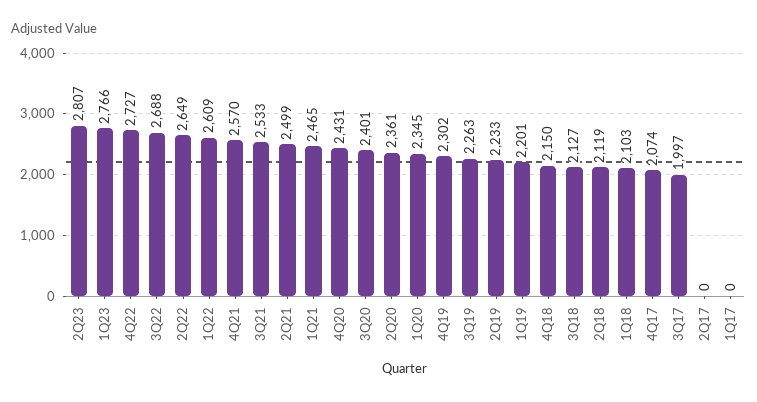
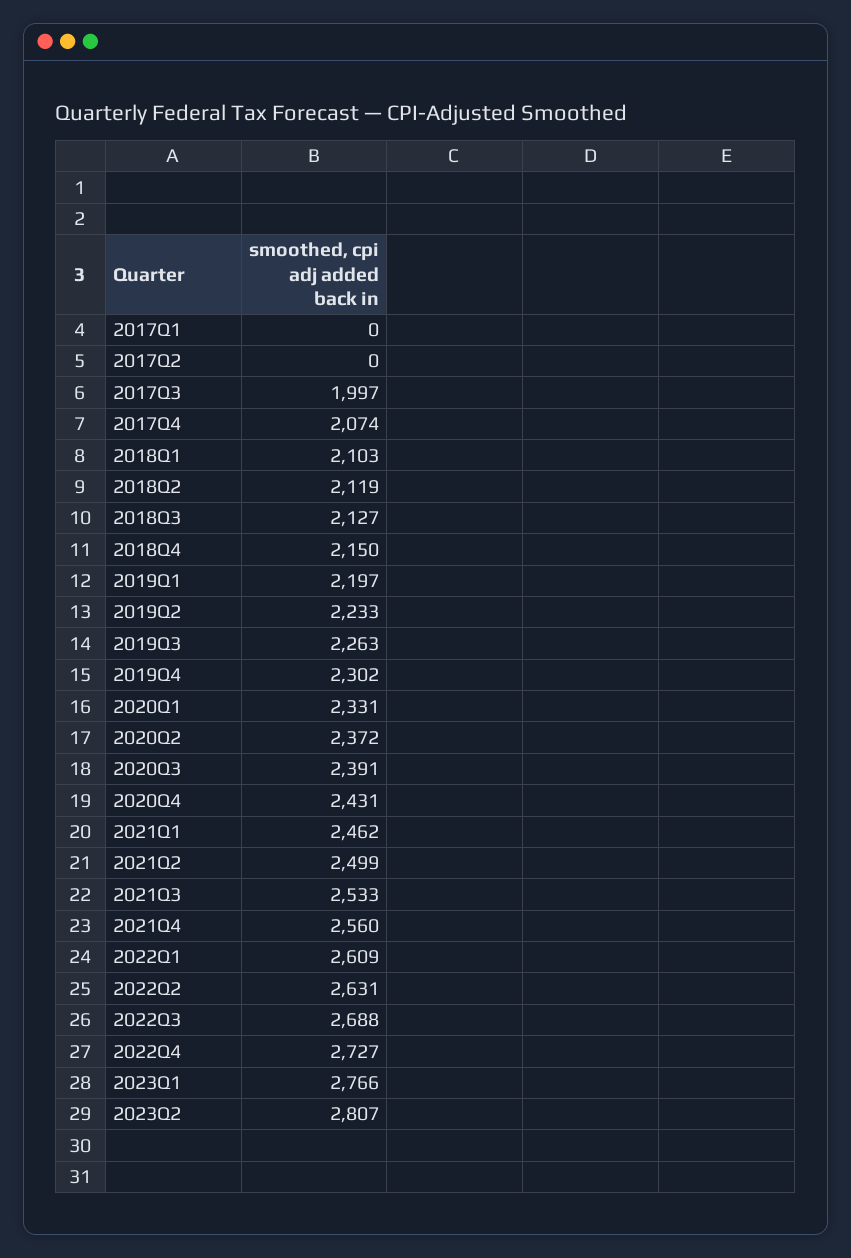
2Q22: 2649 -> 2631
4Q21: 2570 -> 2560
1Q21: 2465 -> 2462
3Q20: 2401 -> 2391
2Q20: 2361 -> 2372
1Q20: 2345 -> 2331
1Q19: 2201 -> 2197

